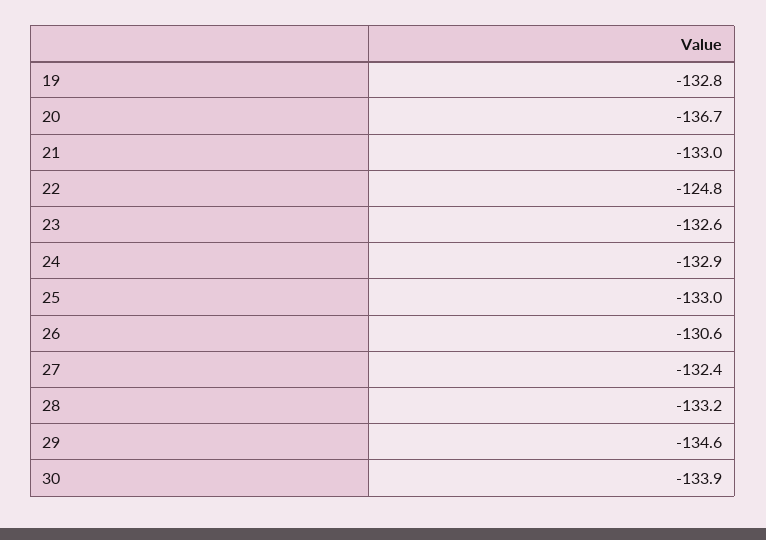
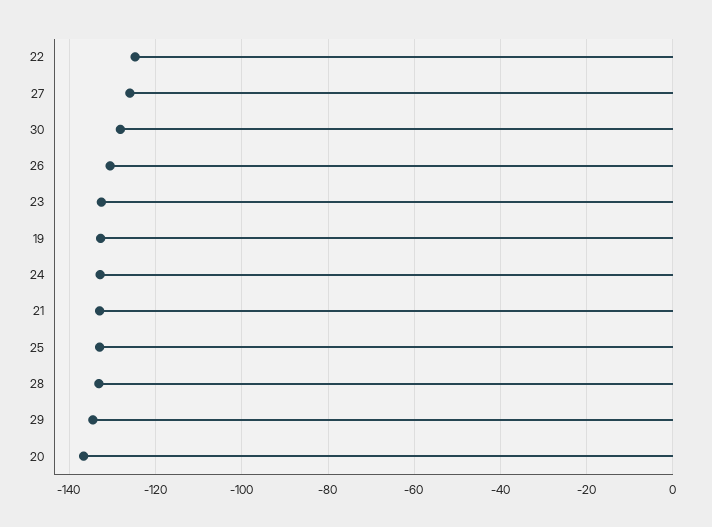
27: -132.4 -> -126
30: -133.9 -> -128

